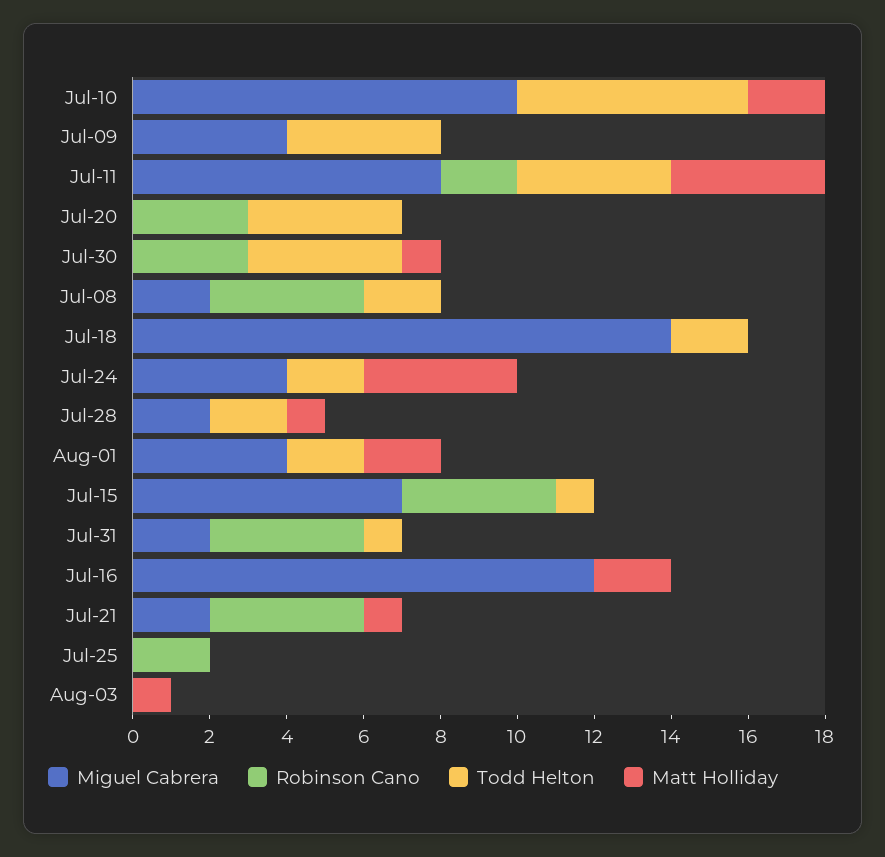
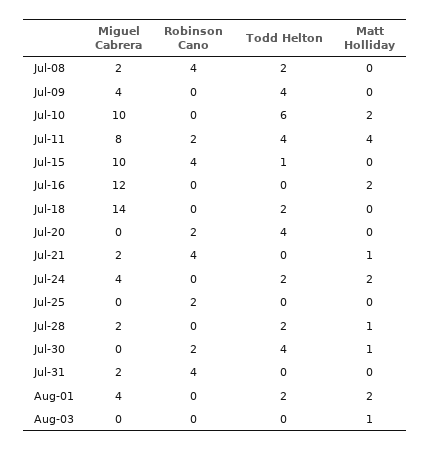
Robinson Cano, Jul-20: 3 -> 2
Robinson Cano, Jul-30: 3 -> 2
Matt Holliday, Jul-24: 4 -> 2
Miguel Cabrera, Jul-15: 7 -> 10
Todd Helton, Jul-31: 1 -> 0

